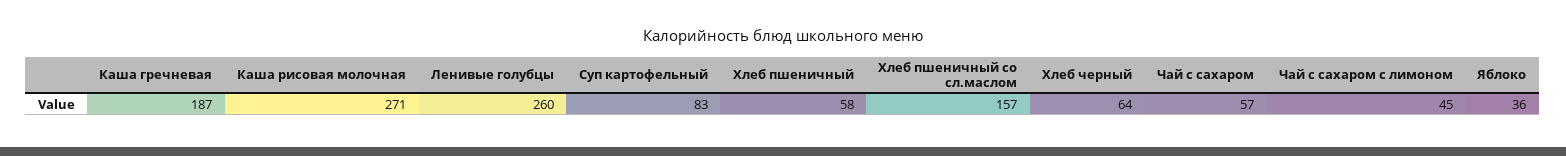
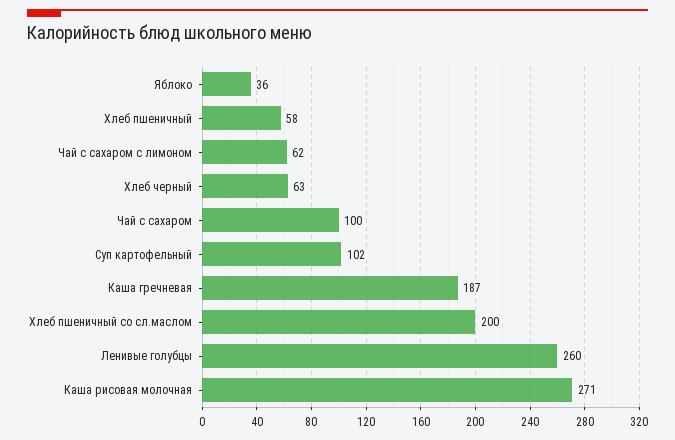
Суп картофельный: 83 -> 102
Хлеб пшеничный со сл.маслом: 157 -> 200
Хлеб черный: 64 -> 63
Чай с сахаром: 57 -> 100
Чай с сахаром с лимоном: 45 -> 62

